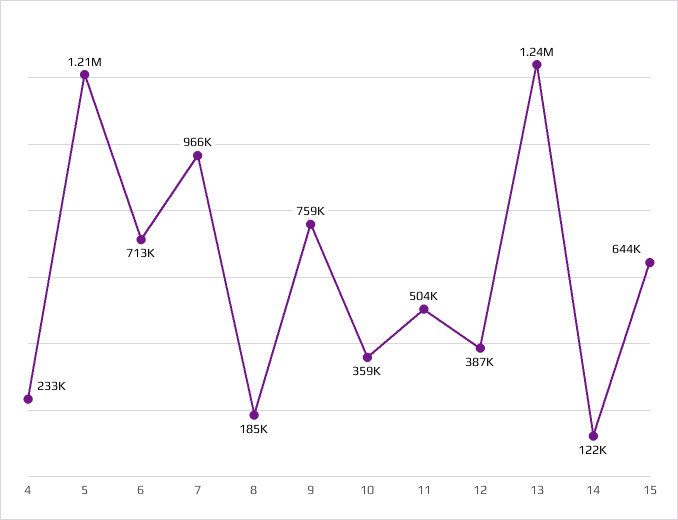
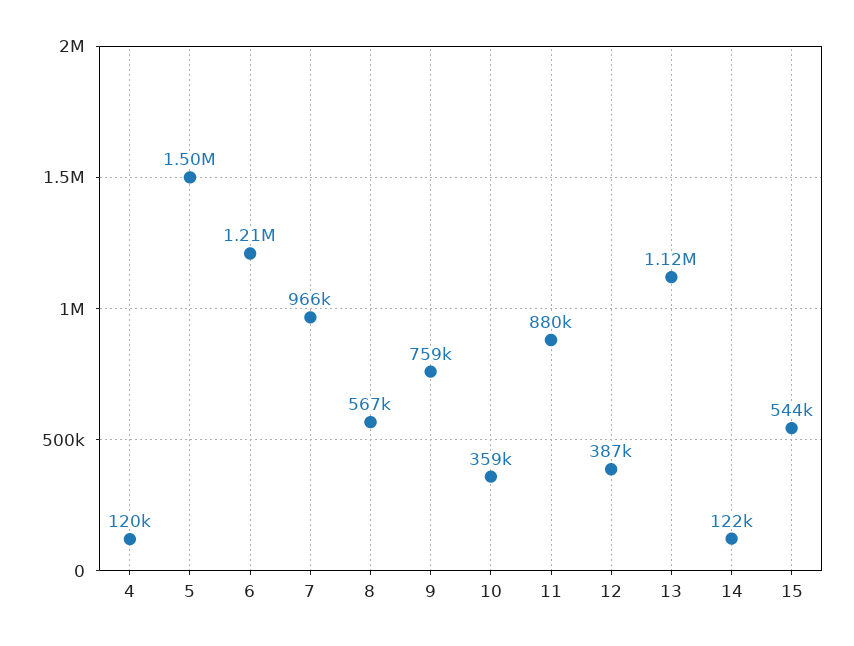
4: 233000 -> 120000
5: 1210000 -> 1500000
6: 713000 -> 1210000
8: 185000 -> 567000
11: 504000 -> 880000
13: 1240000 -> 1120000
15: 644000 -> 544000

